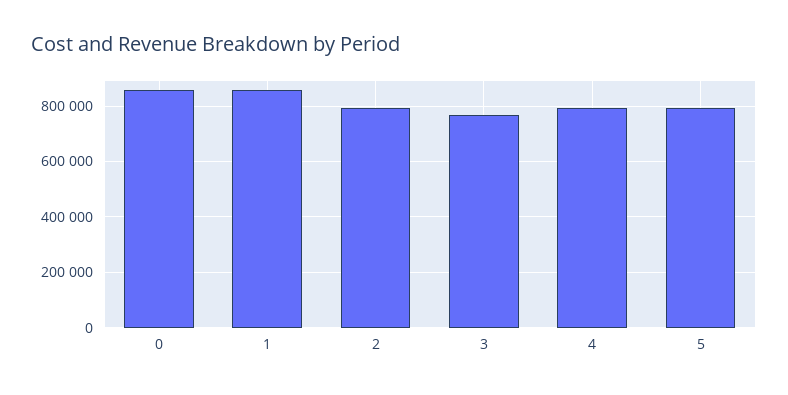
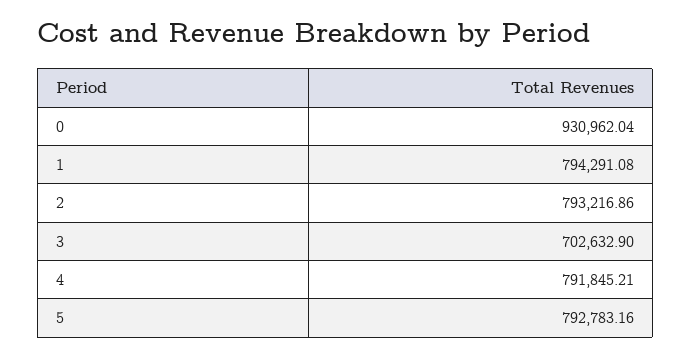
0: 850000 -> 930962.04
1: 850000 -> 794291.08
3: 775000 -> 702632.9

